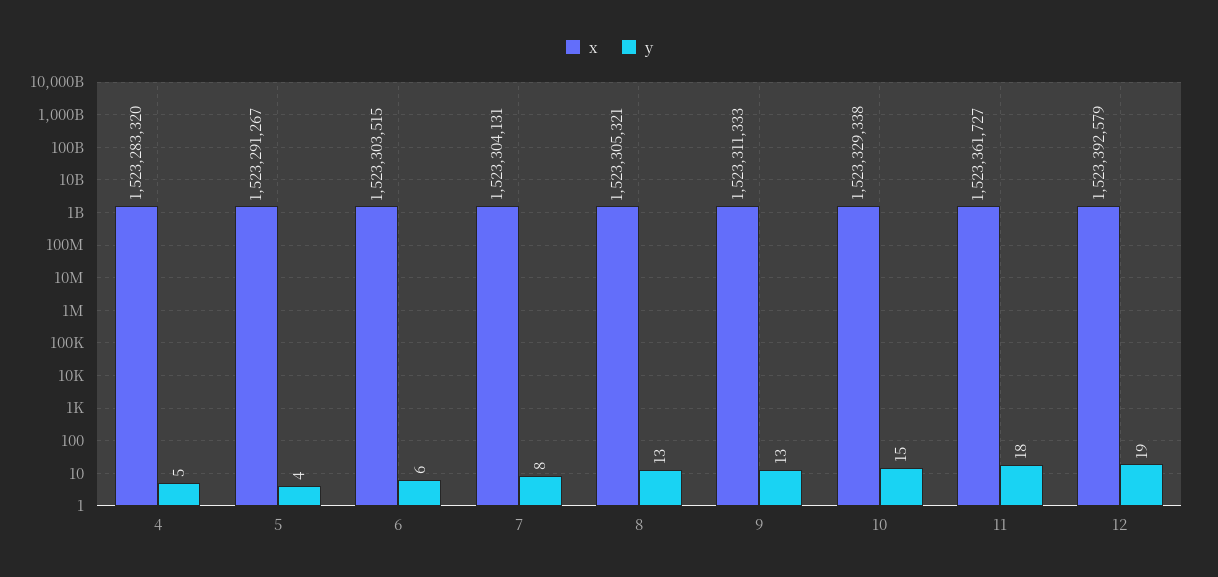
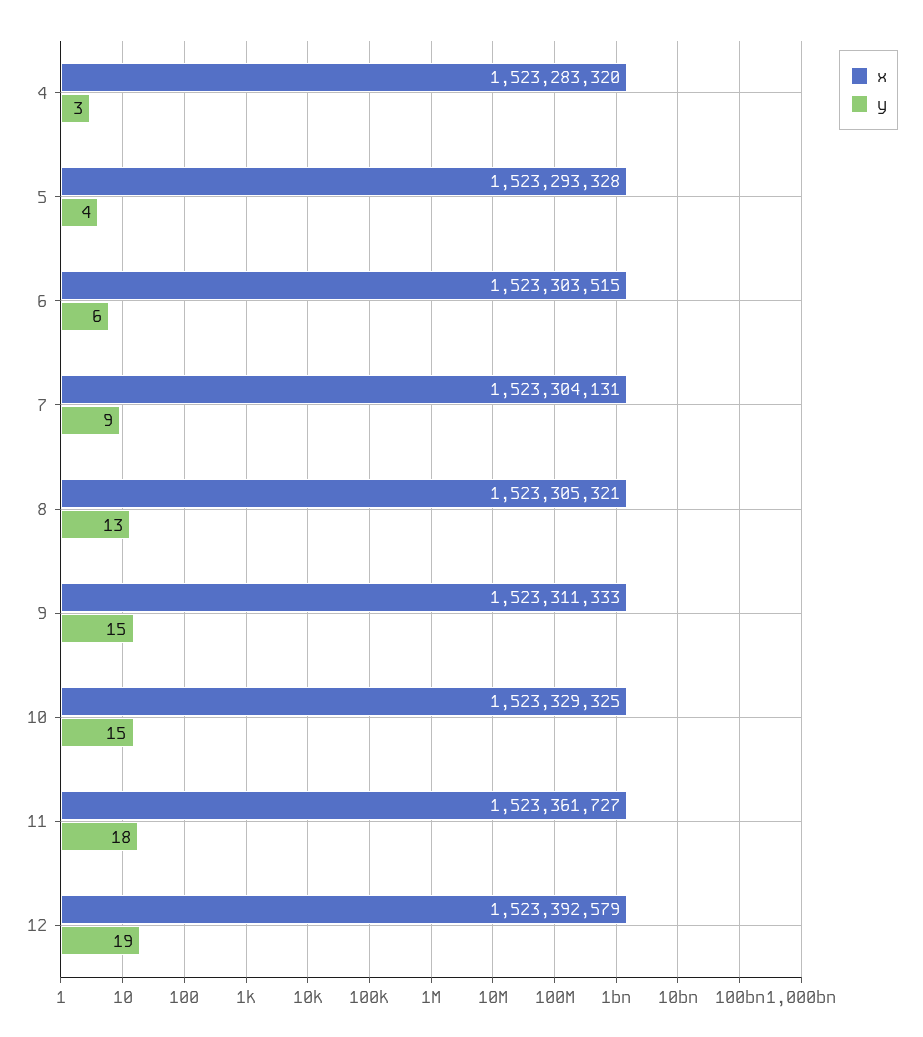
y, 4: 5 -> 3
x, 5: 1523291267 -> 1523293328
y, 7: 8 -> 9
y, 9: 13 -> 15
x, 10: 1523329338 -> 1523329325

